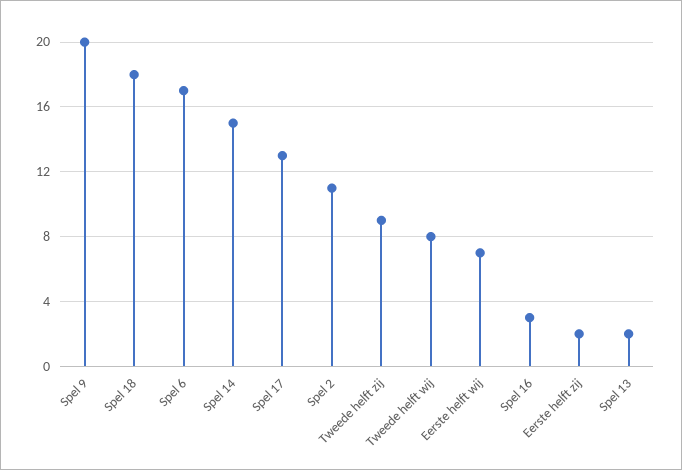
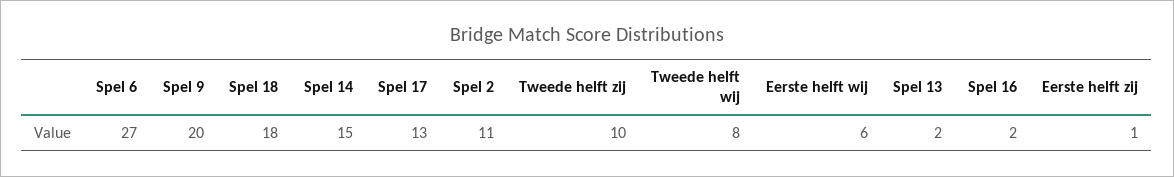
Spel 6: 17 -> 27
Tweede helft zij: 9 -> 10
Eerste helft wij: 7 -> 6
Spel 16: 3 -> 2
Eerste helft zij: 2 -> 1

